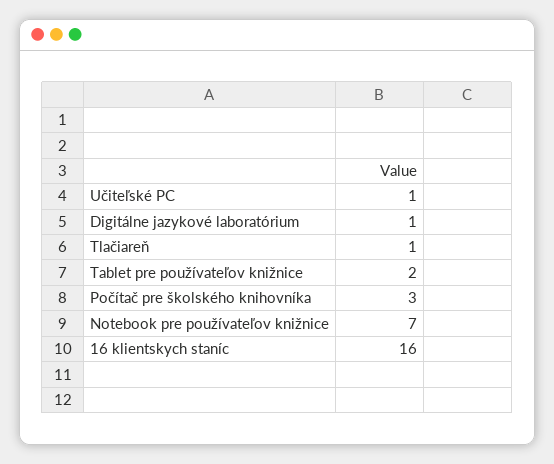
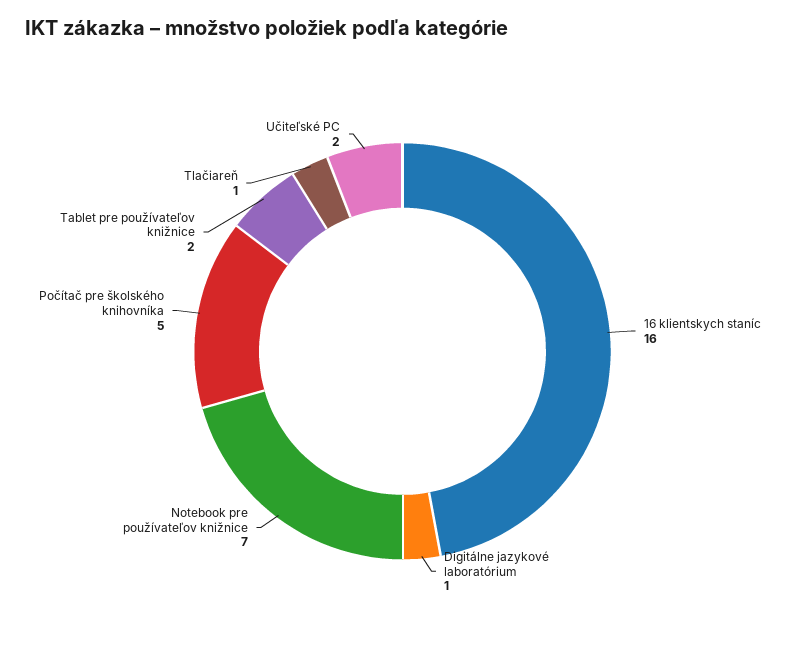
Učiteľské PC: 1 -> 2
Počítač pre školského knihovníka: 3 -> 5

